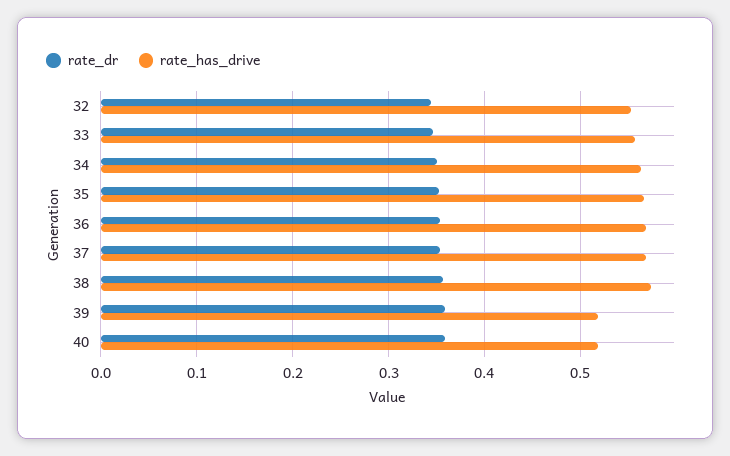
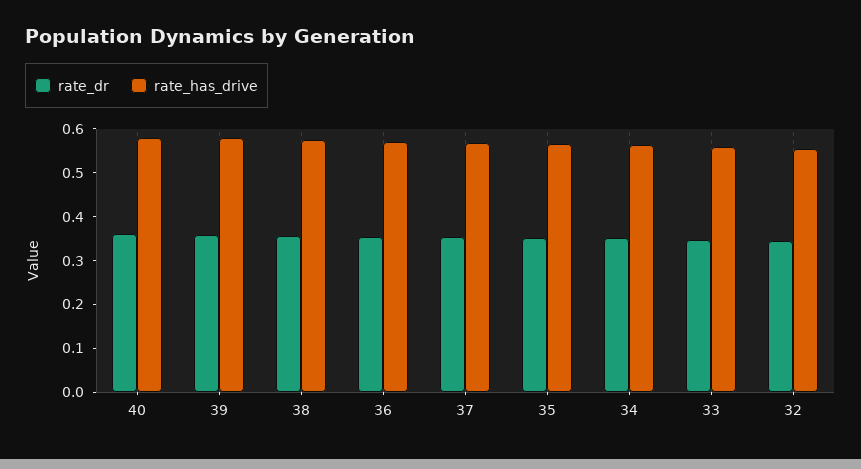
rate_has_drive, 39: 0.52 -> 0.58
rate_has_drive, 40: 0.52 -> 0.58

